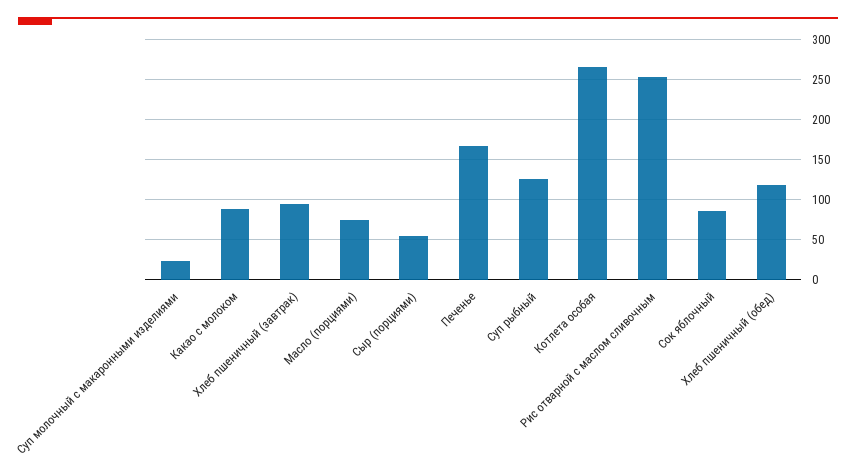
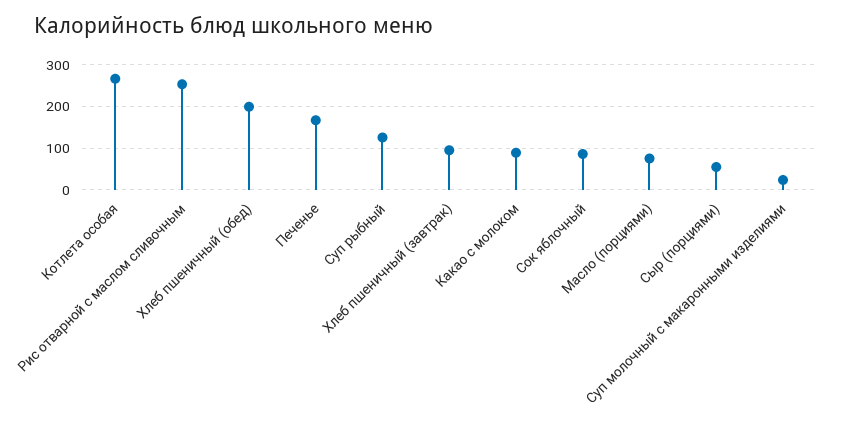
Хлеб пшеничный (обед): 120 -> 200

